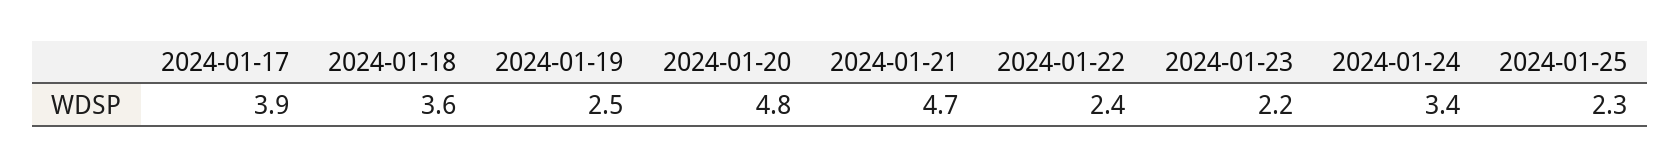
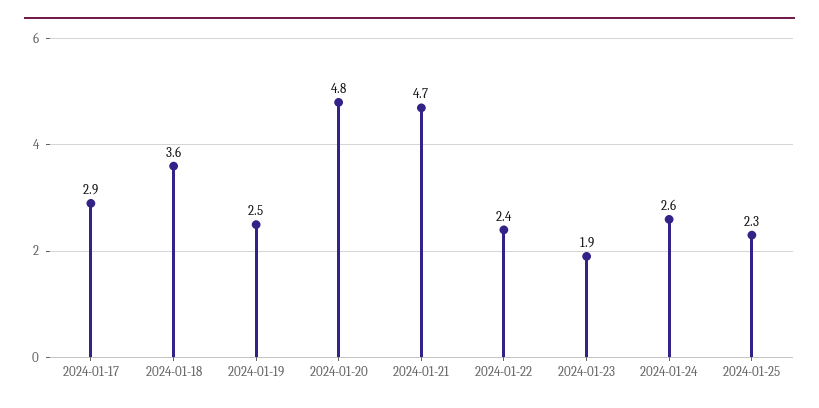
2024-01-17: 3.9 -> 2.9
2024-01-23: 2.2 -> 1.9
2024-01-24: 3.4 -> 2.6

